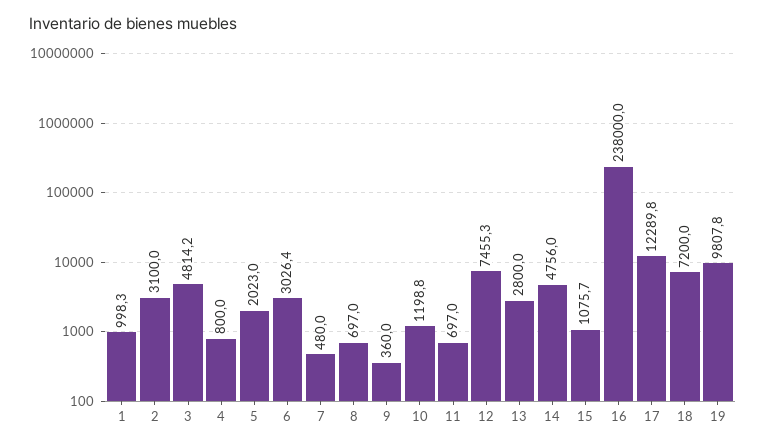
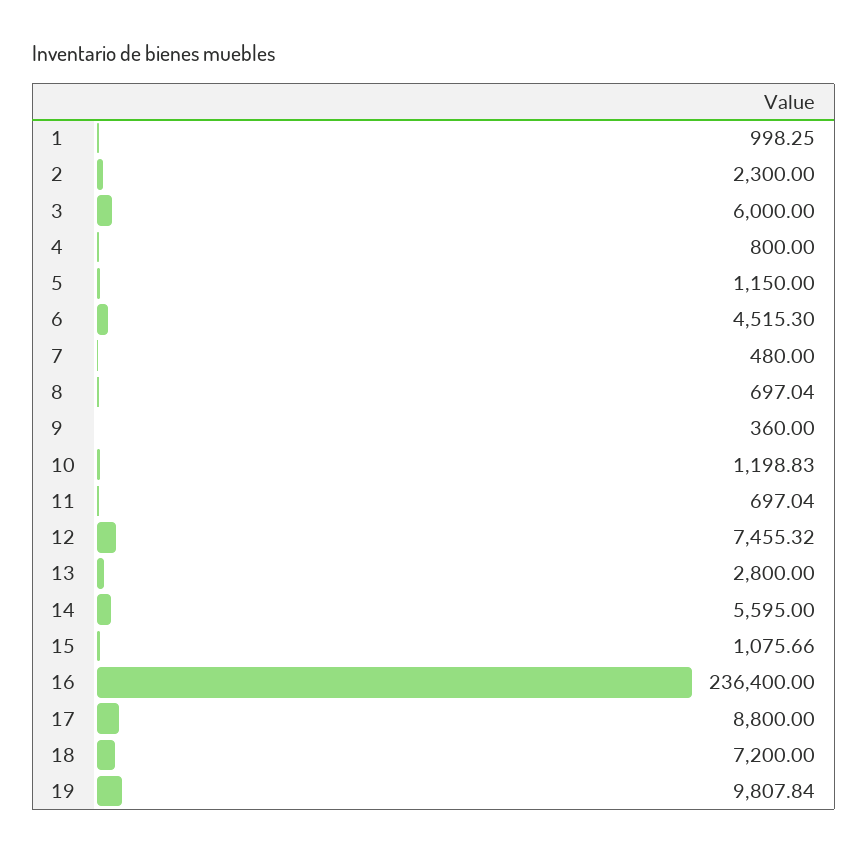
2: 3100 -> 2300
3: 4814.2 -> 6000
5: 2023 -> 1150
6: 3026.4 -> 4515.3
14: 4756 -> 5595
16: 238000 -> 236400
17: 12289.8 -> 8800

